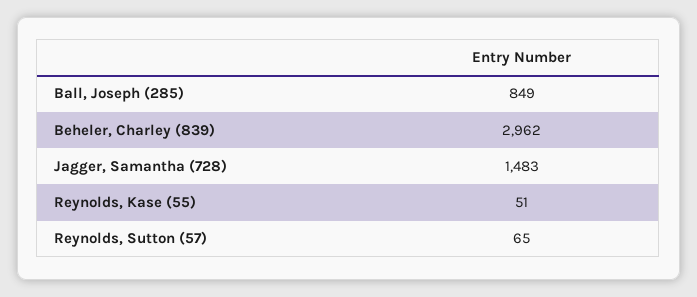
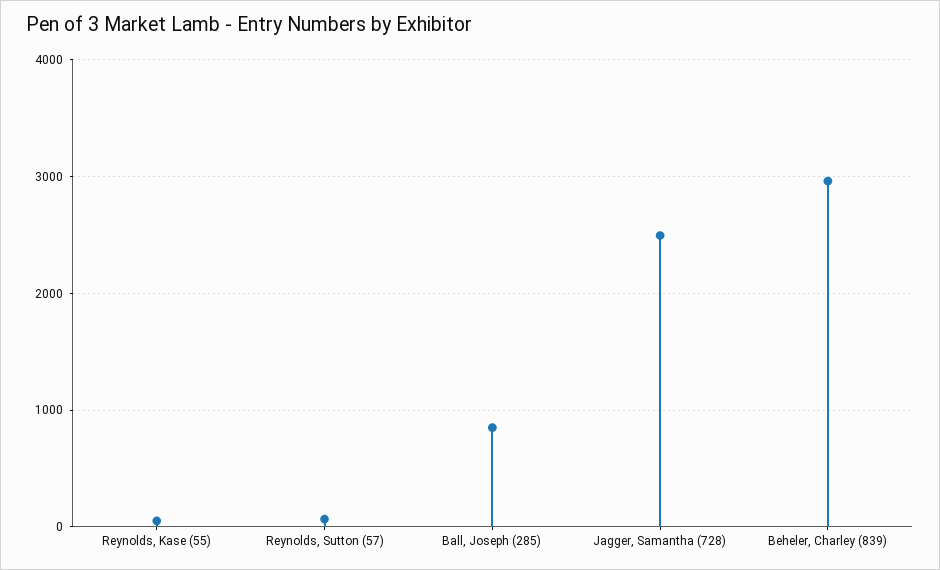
Jagger, Samantha (728): 1483 -> 2500

